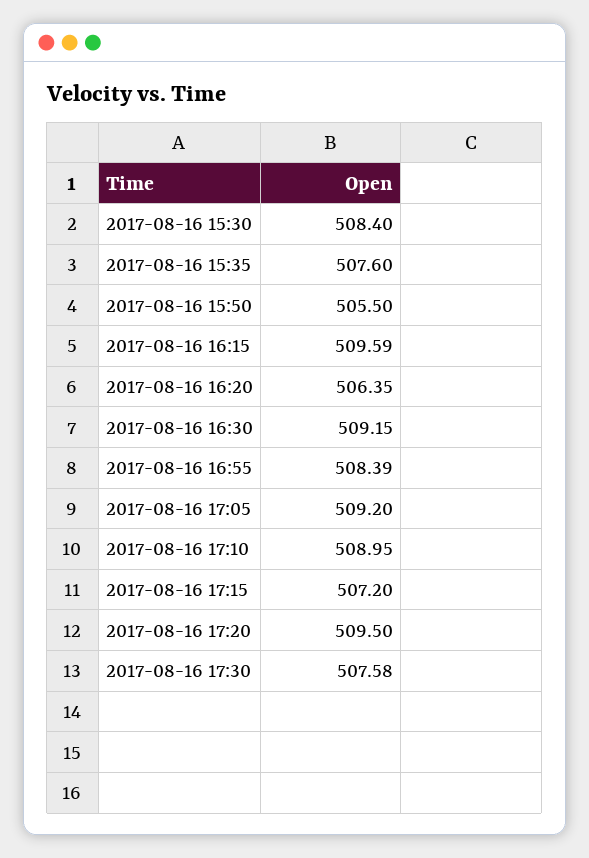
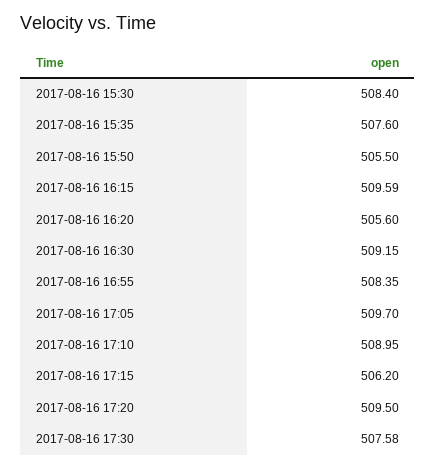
2017-08-16 16:20: 506.35 -> 505.6
2017-08-16 16:55: 508.39 -> 508.35
2017-08-16 17:05: 509.2 -> 509.7
2017-08-16 17:15: 507.2 -> 506.2

